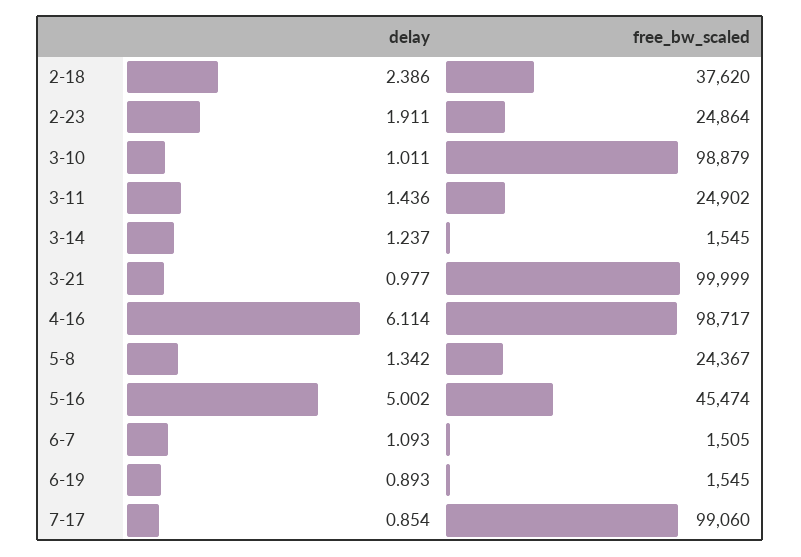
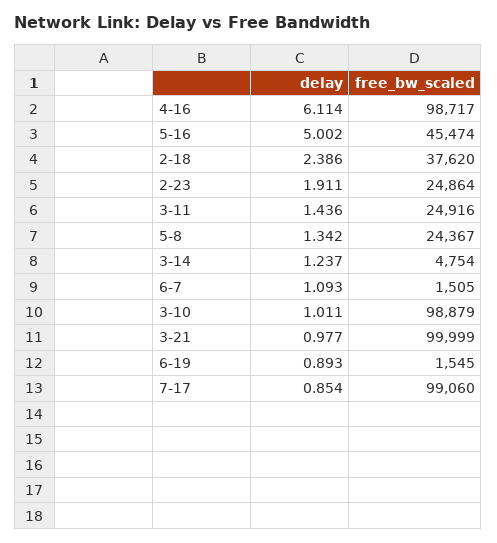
free_bw_scaled, 3-11: 24902 -> 24916
free_bw_scaled, 3-14: 1545 -> 4754

